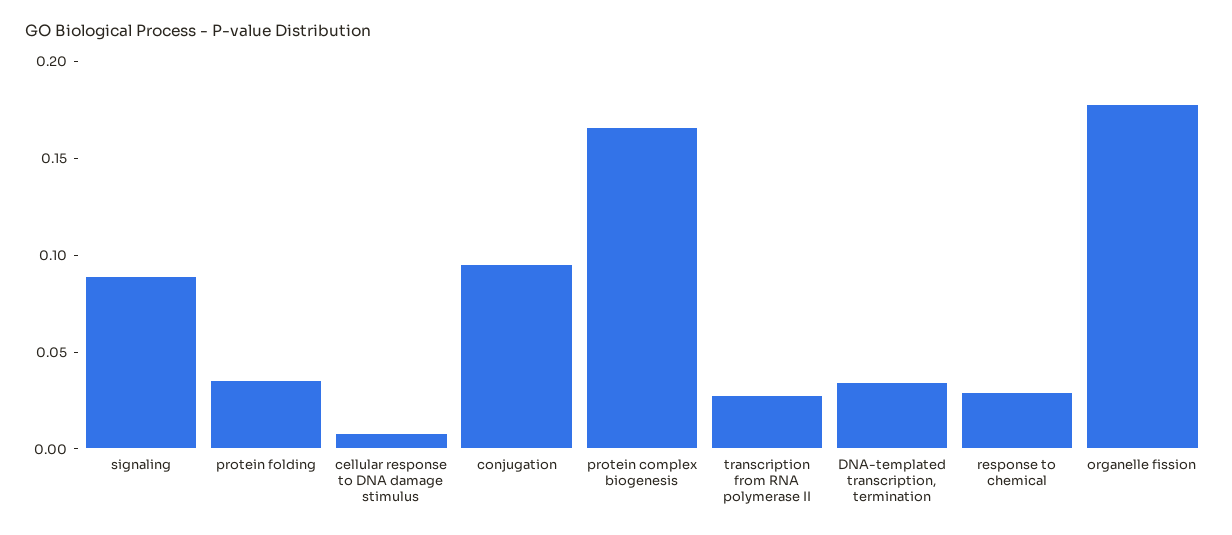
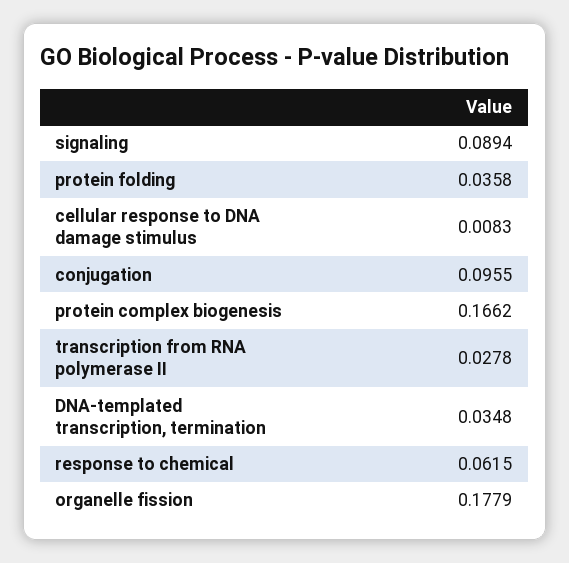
response to chemical: 0.03 -> 0.0615

